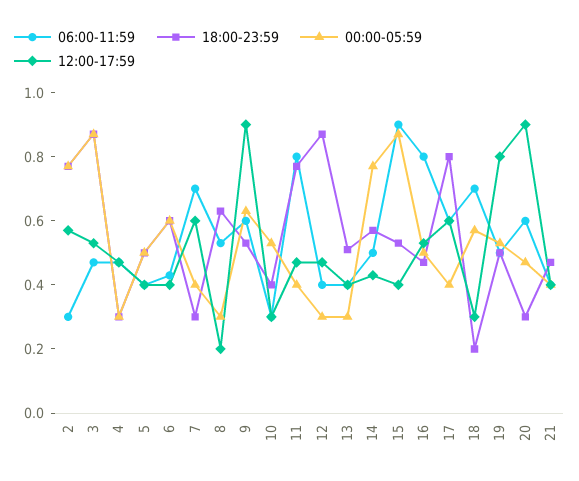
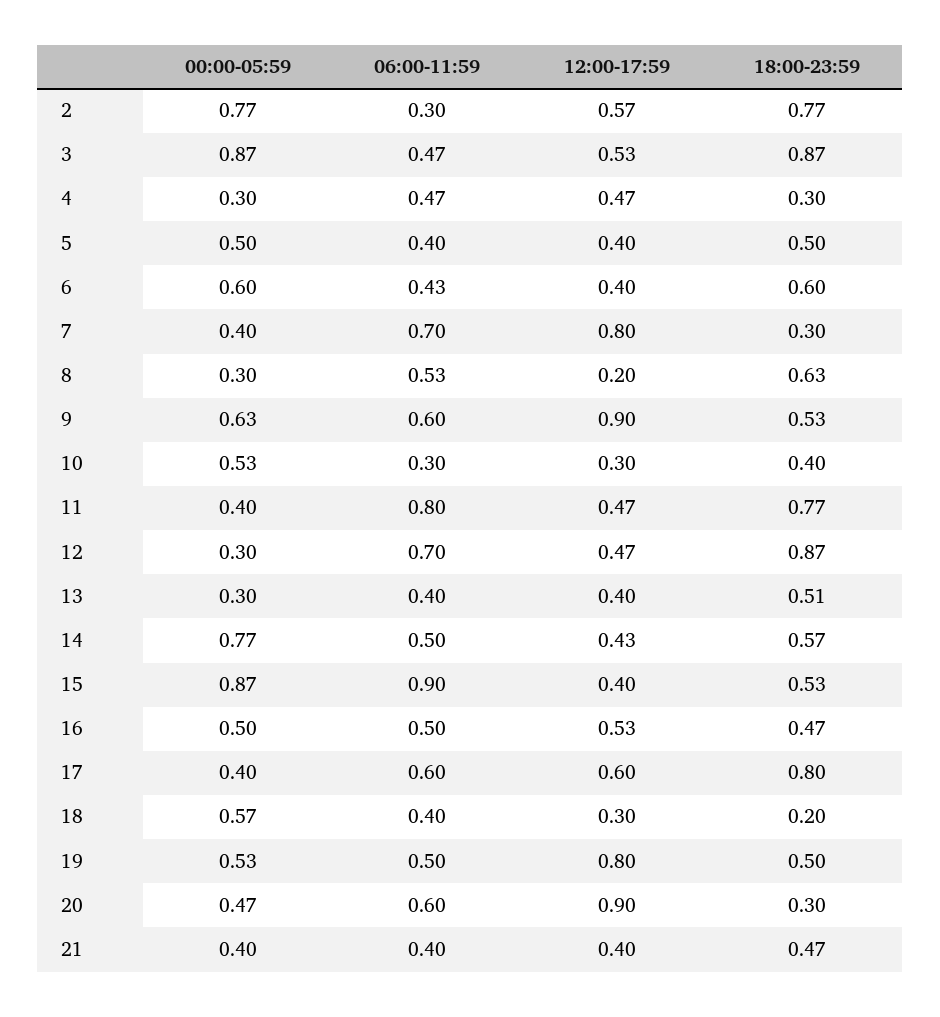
12:00-17:59, 7: 0.6 -> 0.8
06:00-11:59, 12: 0.4 -> 0.7
06:00-11:59, 16: 0.8 -> 0.5
06:00-11:59, 18: 0.7 -> 0.4

